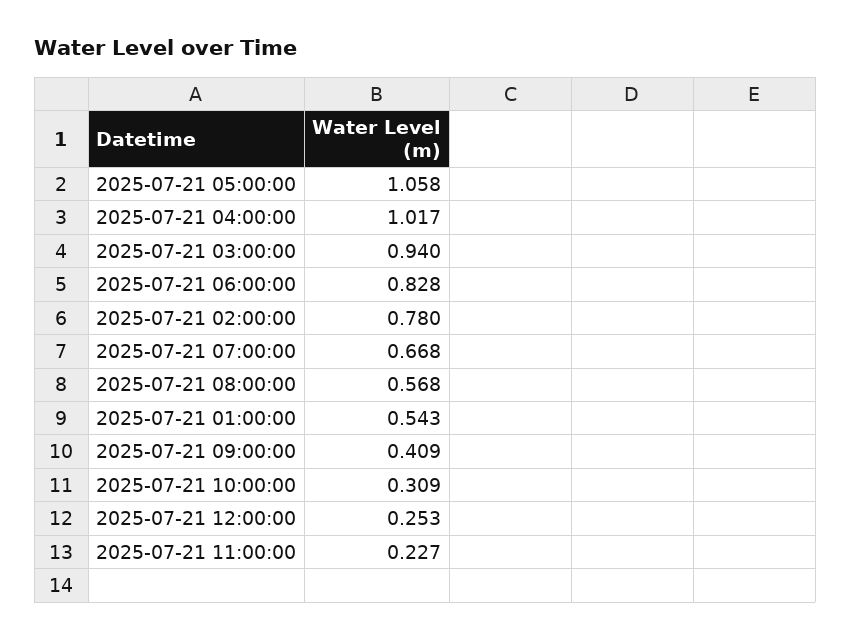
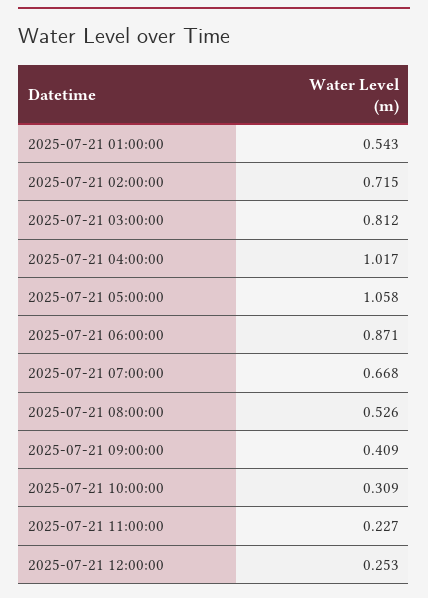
2025-07-21 03:00:00: 0.94 -> 0.812
2025-07-21 06:00:00: 0.828 -> 0.871
2025-07-21 02:00:00: 0.78 -> 0.715
2025-07-21 08:00:00: 0.568 -> 0.526

